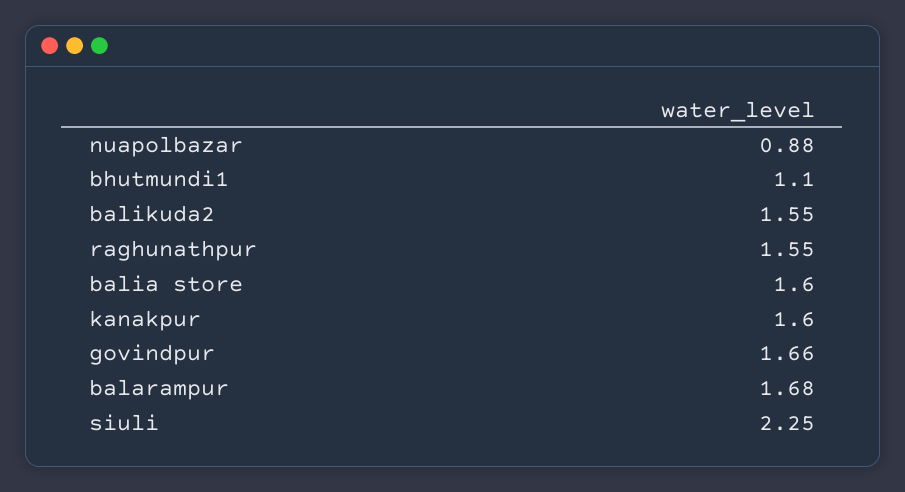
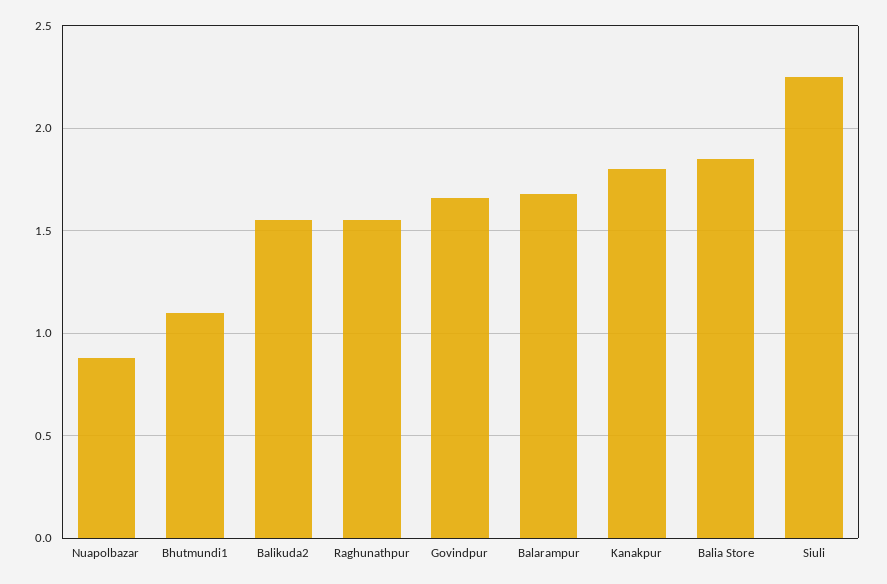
balia store: 1.6 -> 1.85
kanakpur: 1.6 -> 1.8

